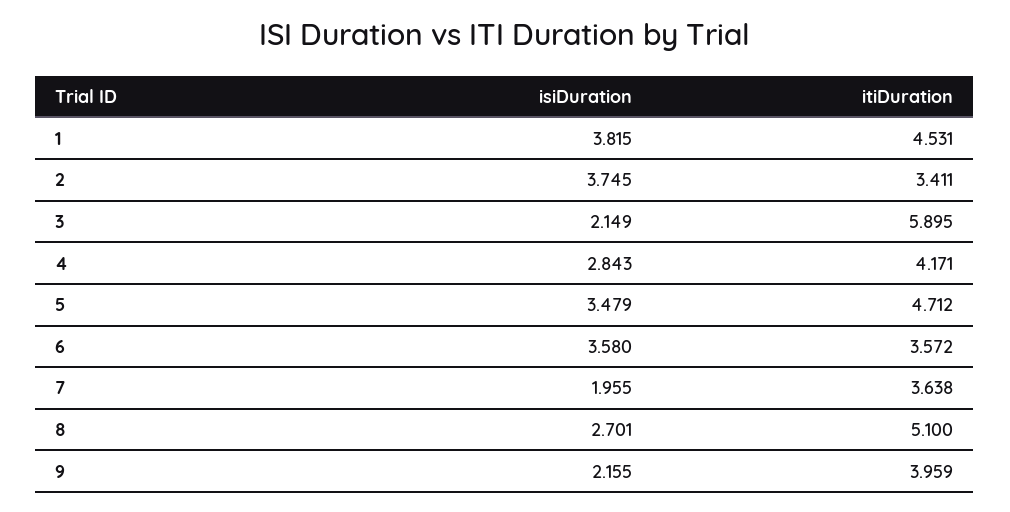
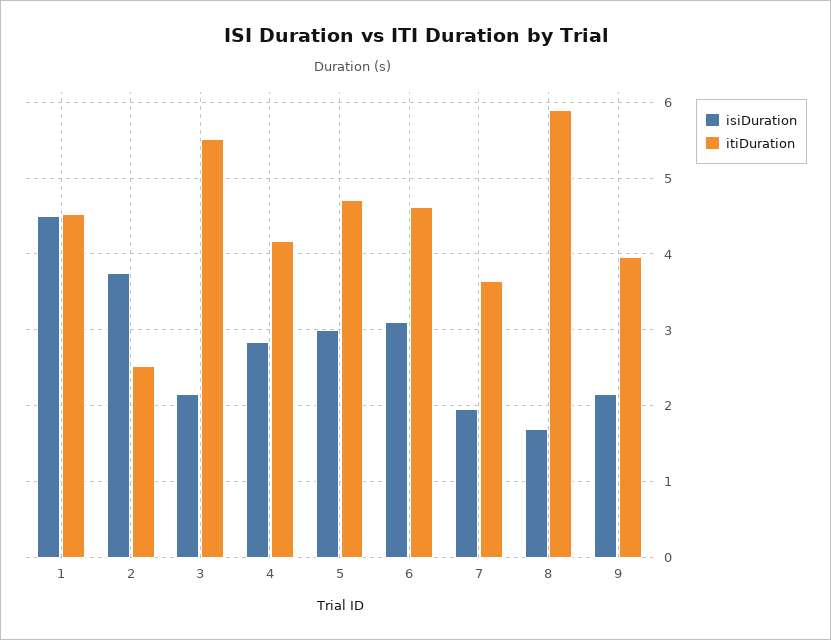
isiDuration, 1: 3.815 -> 4.5
itiDuration, 2: 3.411 -> 2.5
itiDuration, 3: 5.895 -> 5.5
isiDuration, 5: 3.479 -> 3
isiDuration, 6: 3.58 -> 3.1
itiDuration, 6: 3.572 -> 4.6
isiDuration, 8: 2.701 -> 1.7
itiDuration, 8: 5.1 -> 5.9

